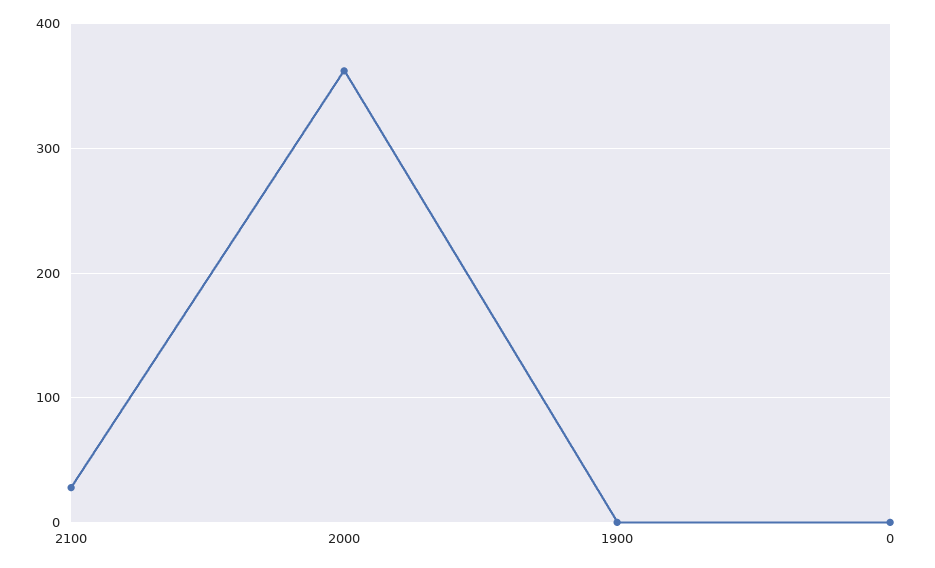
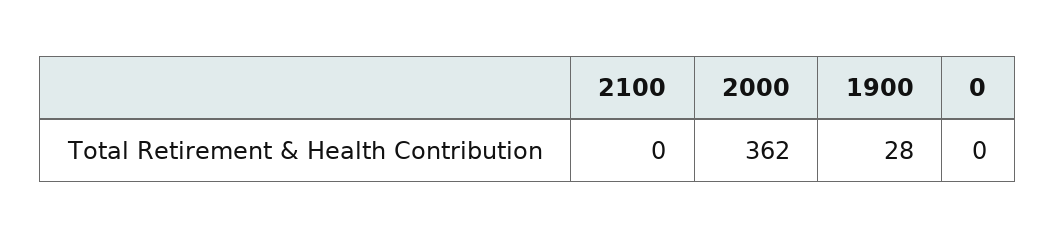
2100: 30 -> 0
1900: 0 -> 28

